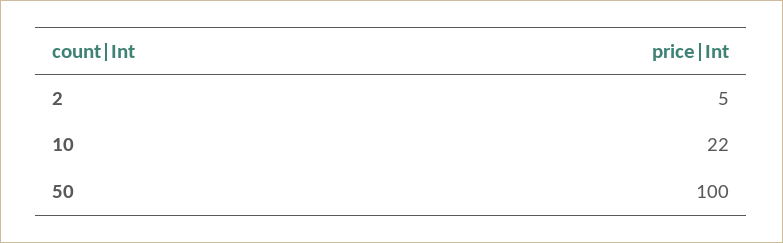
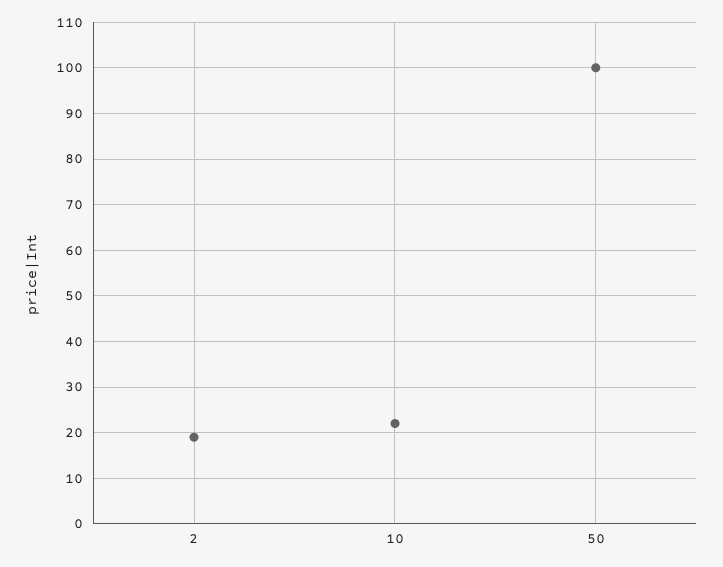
2: 5 -> 20

